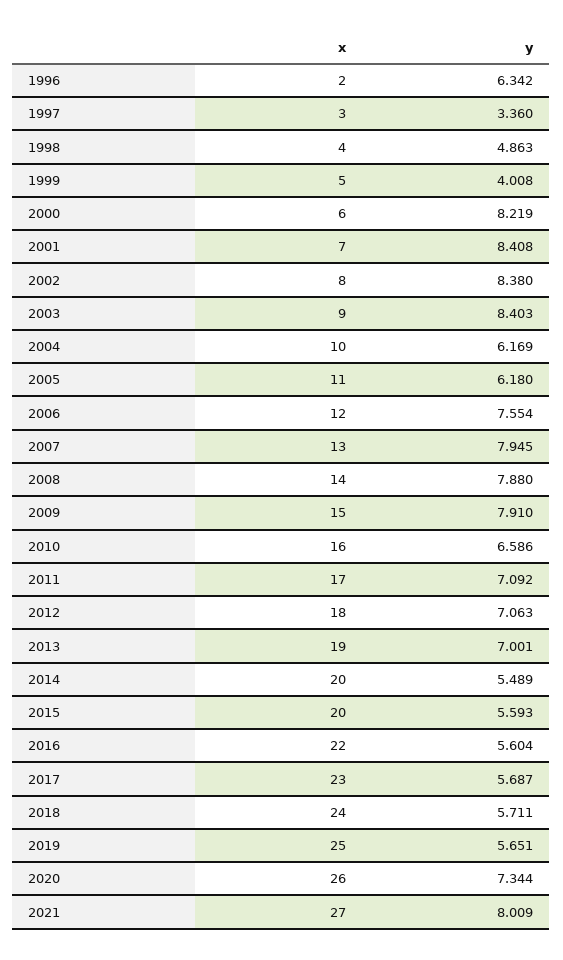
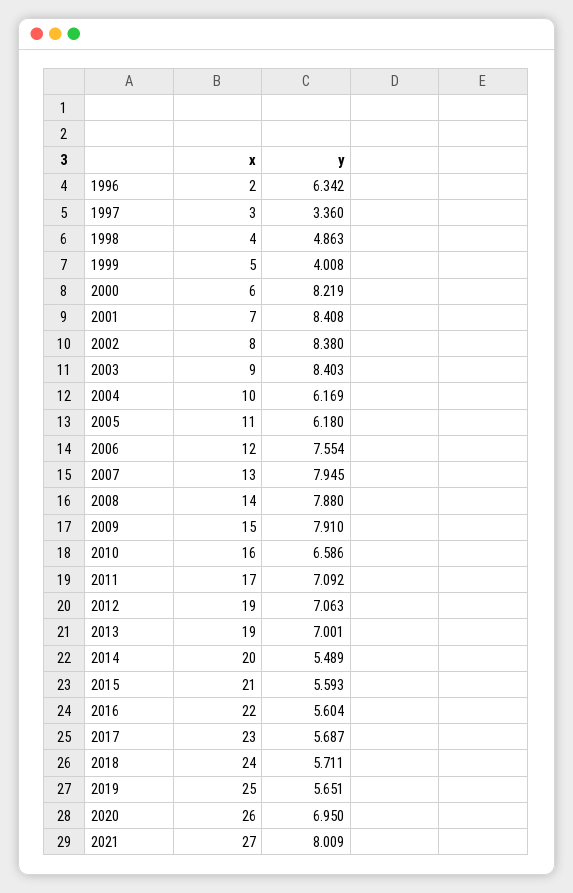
x, 2012: 18 -> 19
x, 2015: 20 -> 21
y, 2020: 7.344 -> 6.95

